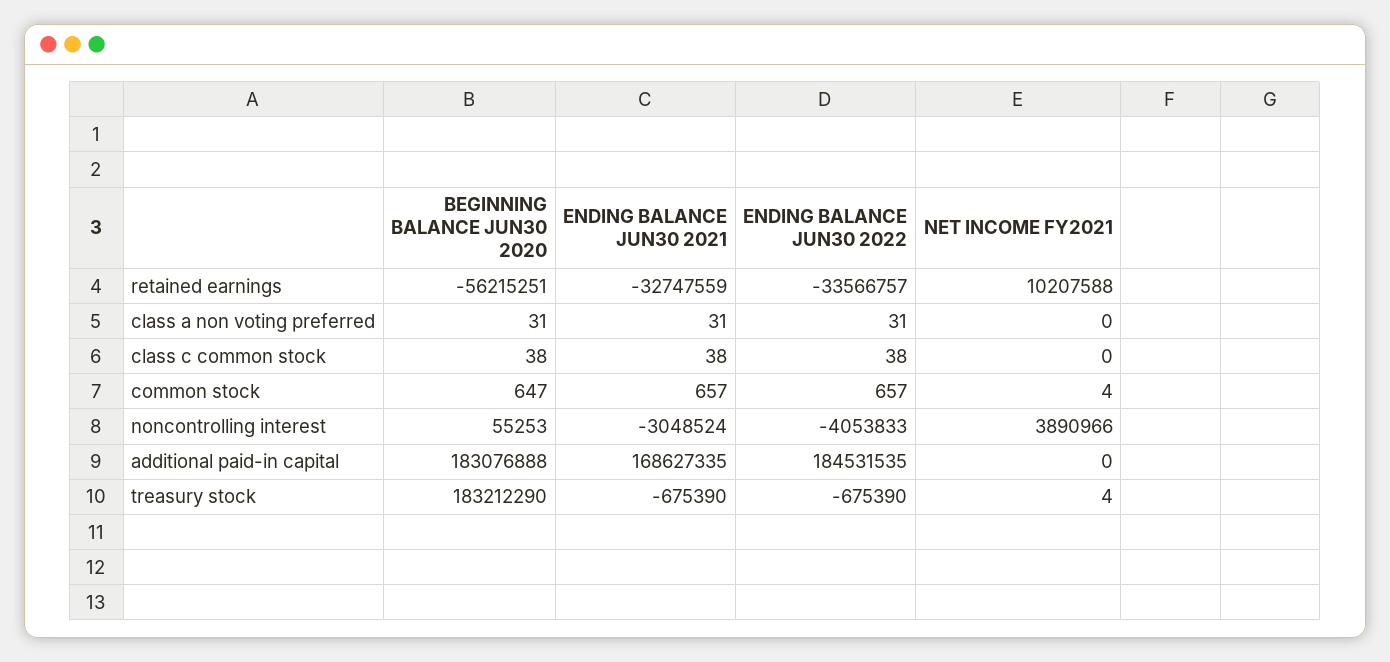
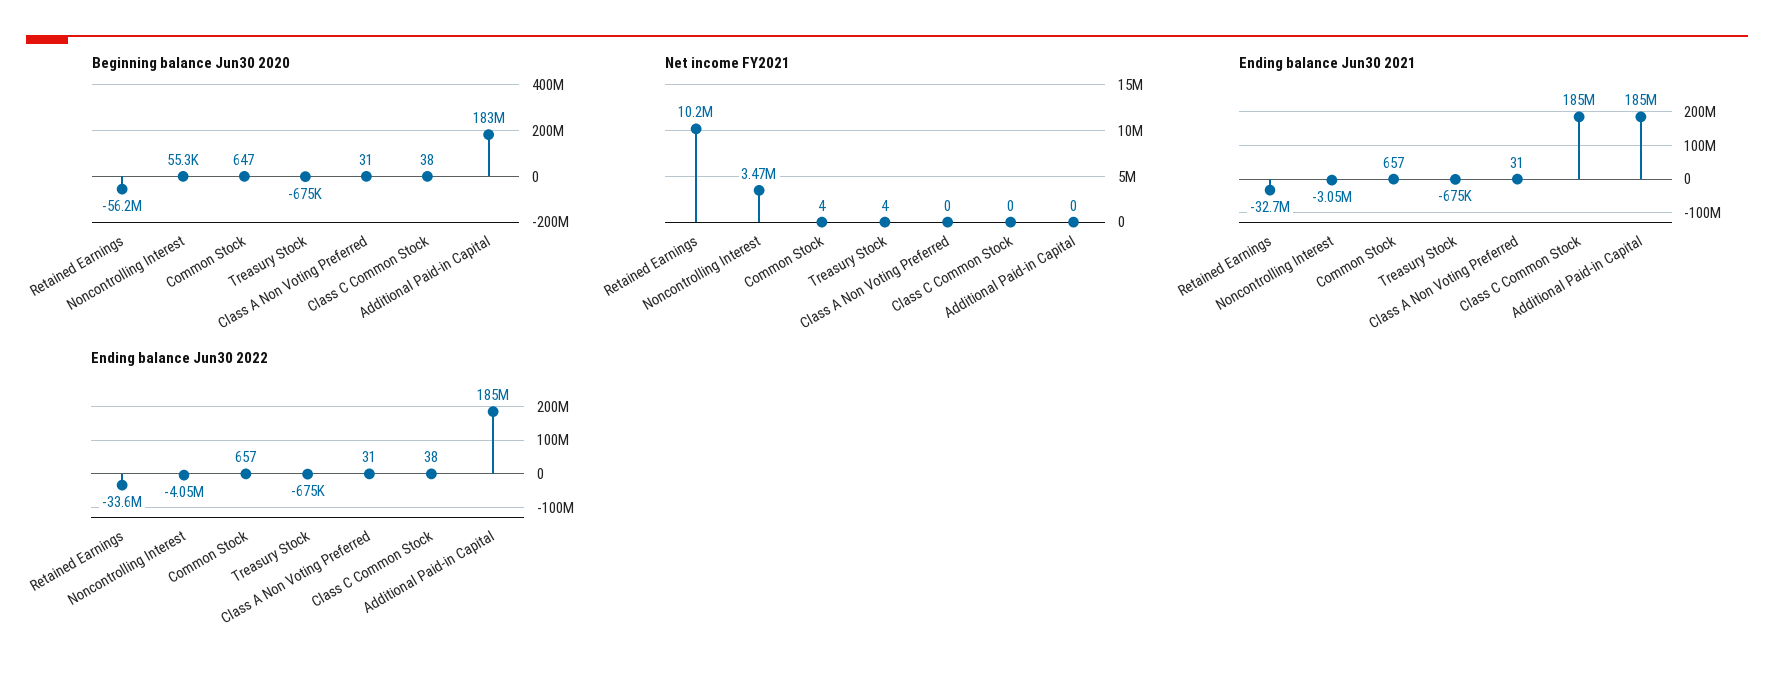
ENDING BALANCE JUN30 2021, class c common stock: 38 -> 185000000
NET INCOME FY2021, noncontrolling interest: 3890966 -> 3470000
ENDING BALANCE JUN30 2021, additional paid-in capital: 168627335 -> 185000000
BEGINNING BALANCE JUN30 2020, treasury stock: 183212290 -> -675000

